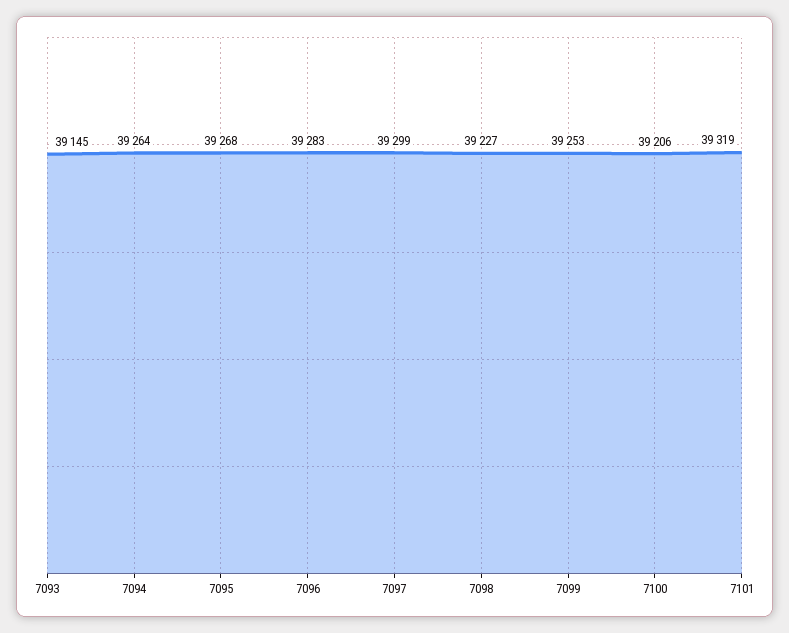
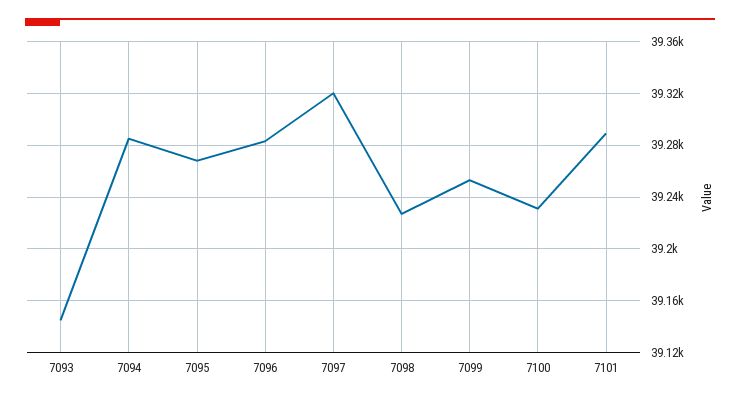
7094: 39264 -> 39285
7097: 39299 -> 39320
7100: 39206 -> 39230
7101: 39319 -> 39290

